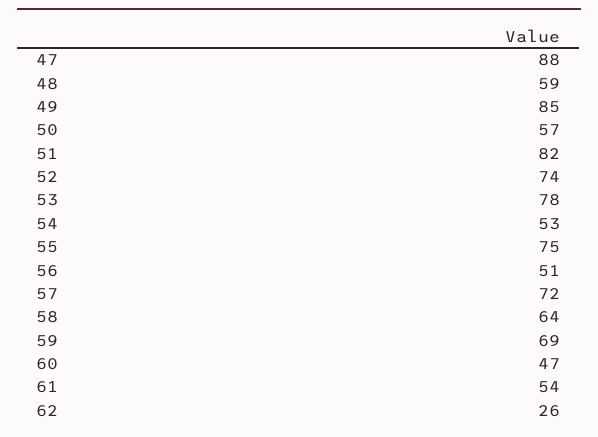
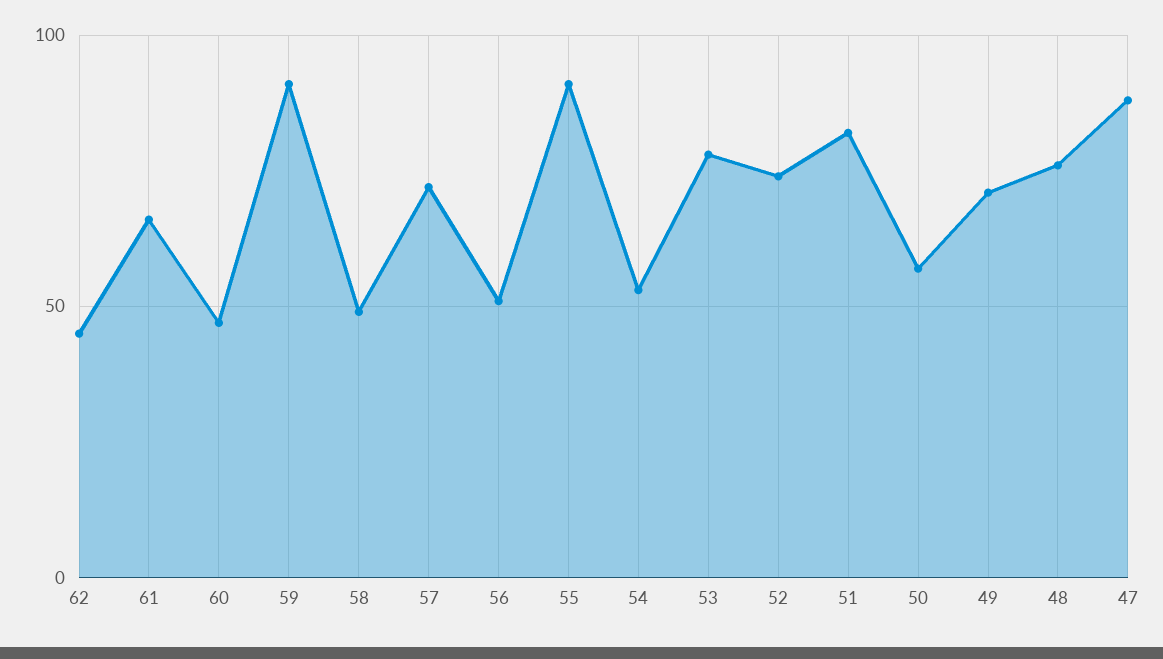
48: 59 -> 75
49: 85 -> 70
55: 75 -> 90
58: 64 -> 50
59: 69 -> 90
61: 54 -> 65
62: 26 -> 45

